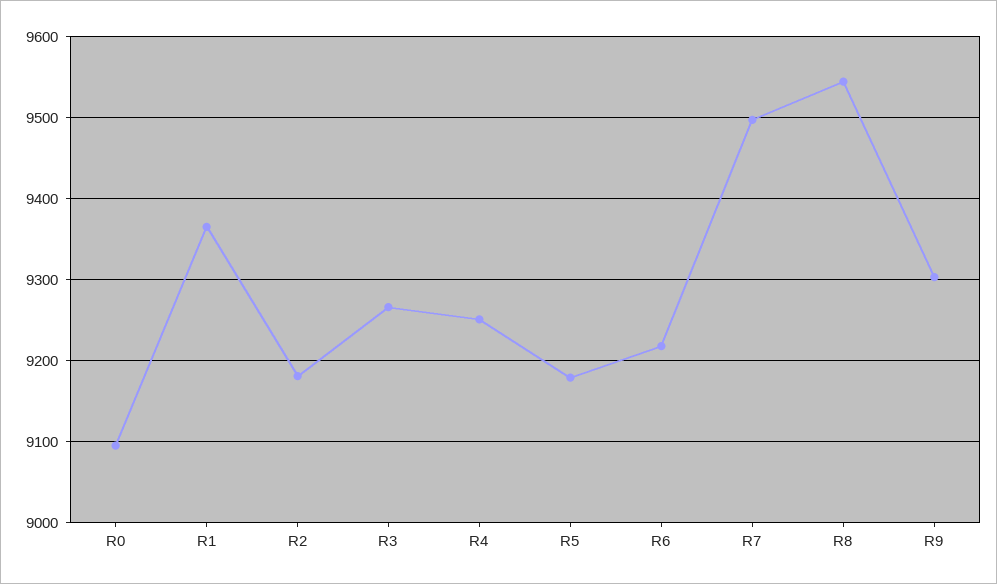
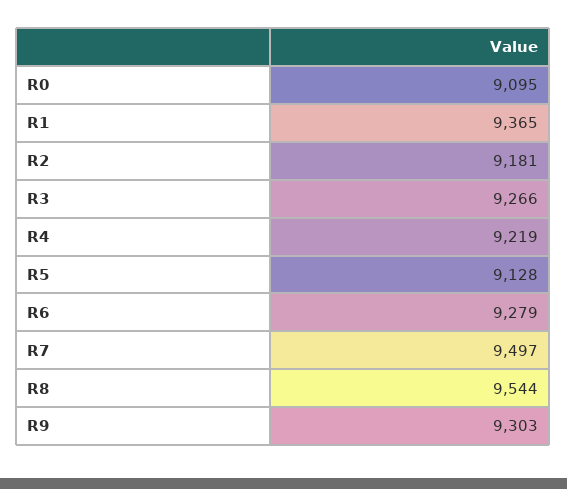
R4: 9250 -> 9219
R5: 9180 -> 9128
R6: 9220 -> 9279

